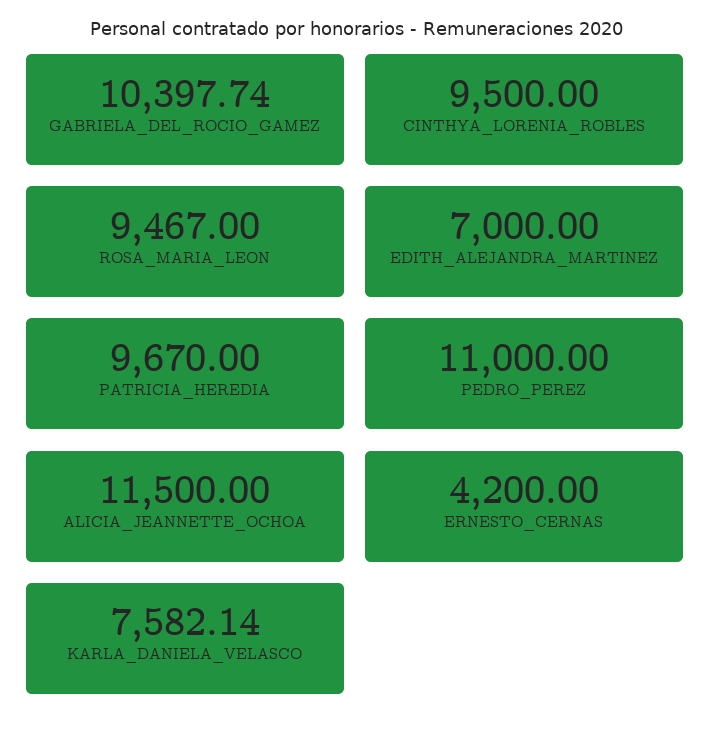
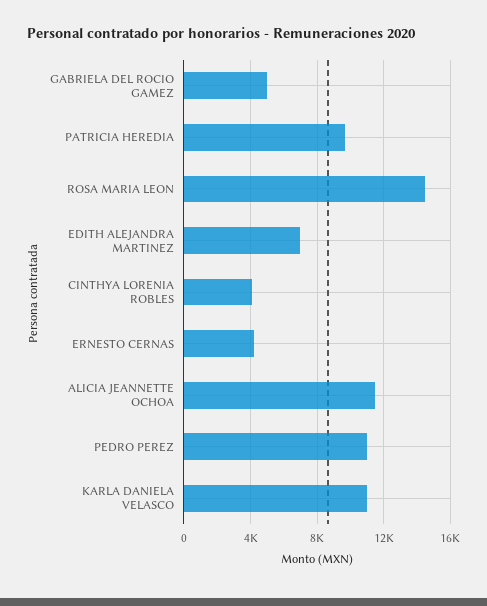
GABRIELA_DEL_ROCIO_GAMEZ: 10397.74 -> 5000
CINTHYA_LORENIA_ROBLES: 9500 -> 4000
ROSA_MARIA_LEON: 9467 -> 14500
KARLA_DANIELA_VELASCO: 7582.14 -> 11000

